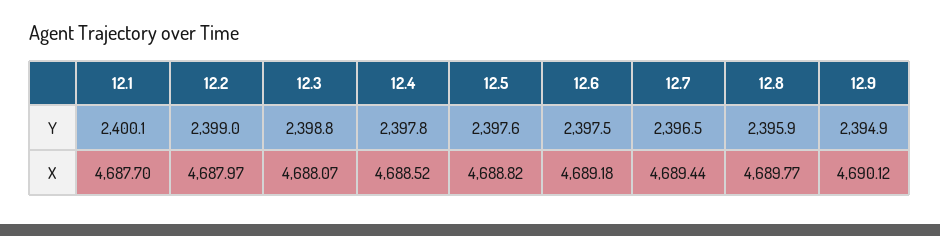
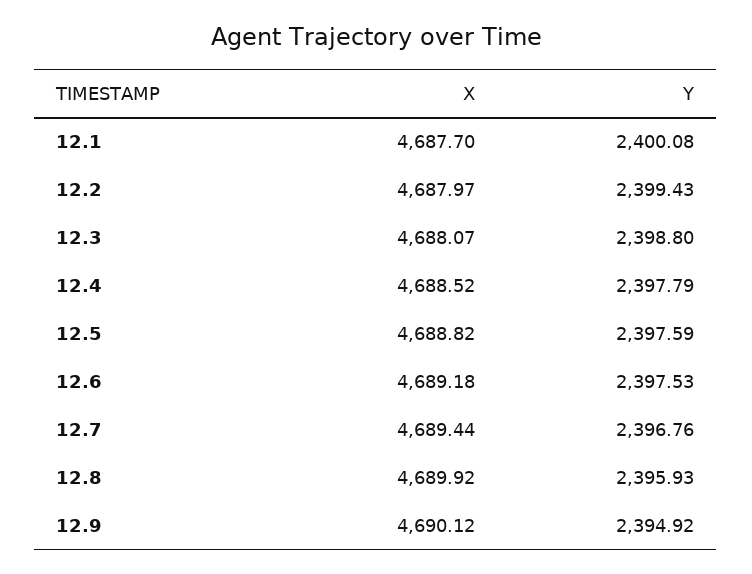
12.2, Y: 2399 -> 2399.43
12.7, Y: 2396.5 -> 2396.76
12.8, X: 4689.77 -> 4689.92

